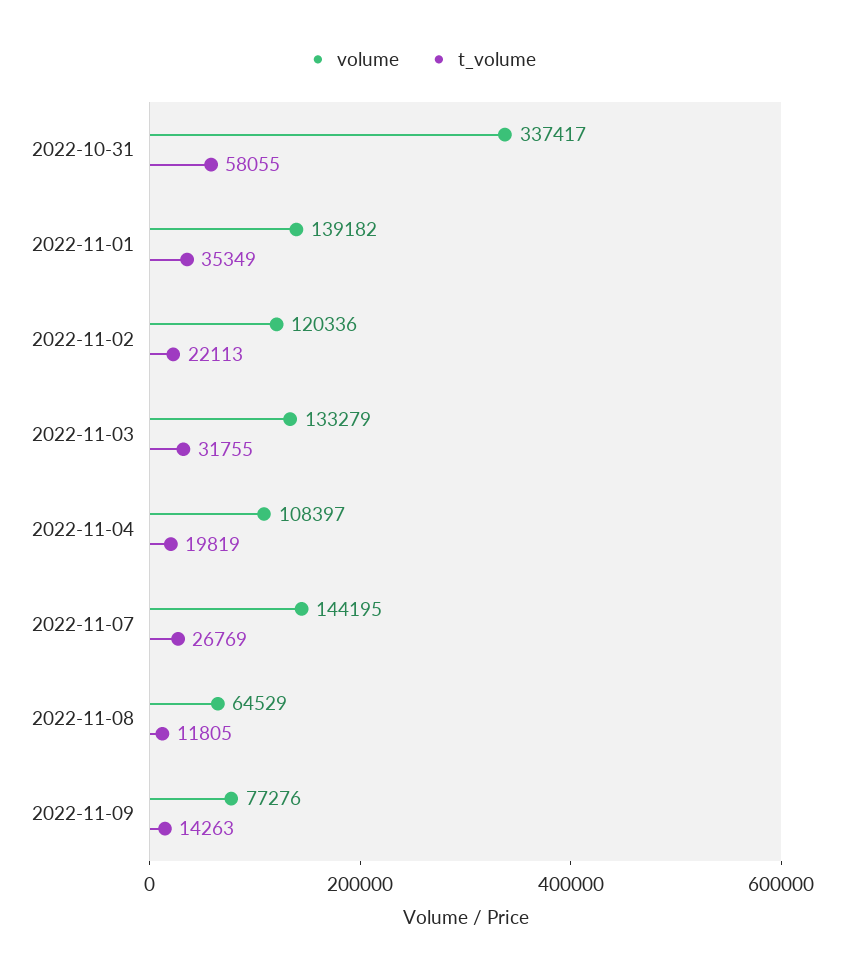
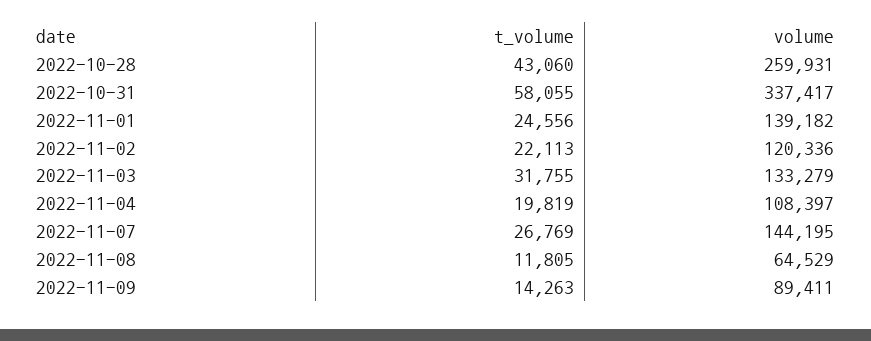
t_volume, 2022-11-01: 35349 -> 24556
volume, 2022-11-09: 77276 -> 89411
t_volume, 2022-10-28: none -> 43060
volume, 2022-10-28: none -> 259931

